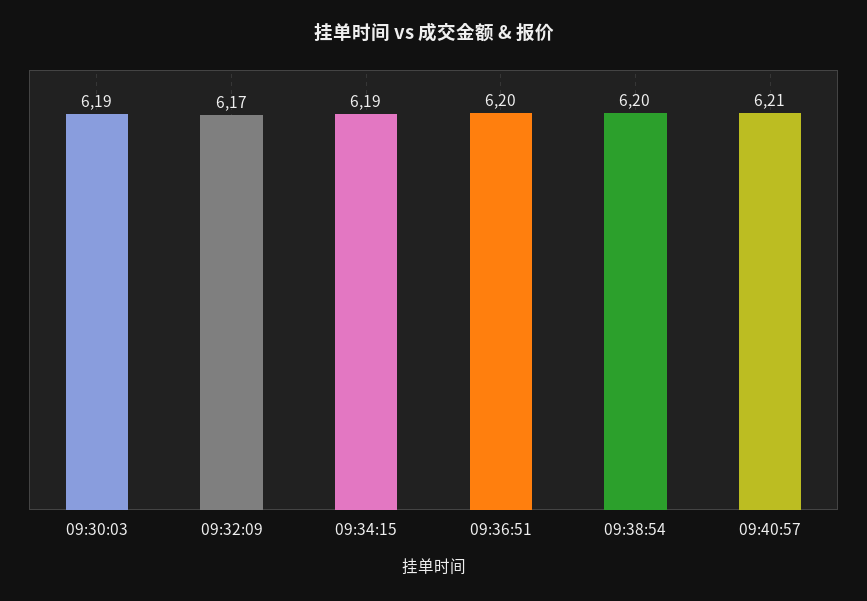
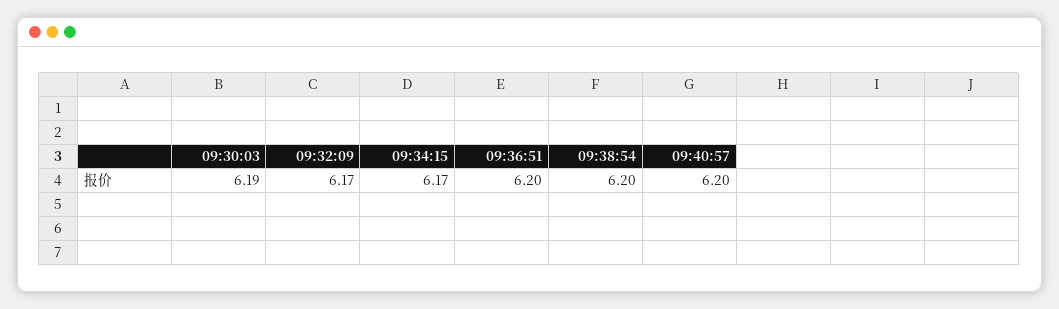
09:34:15: 6.19 -> 6.17
09:40:57: 6.21 -> 6.2

